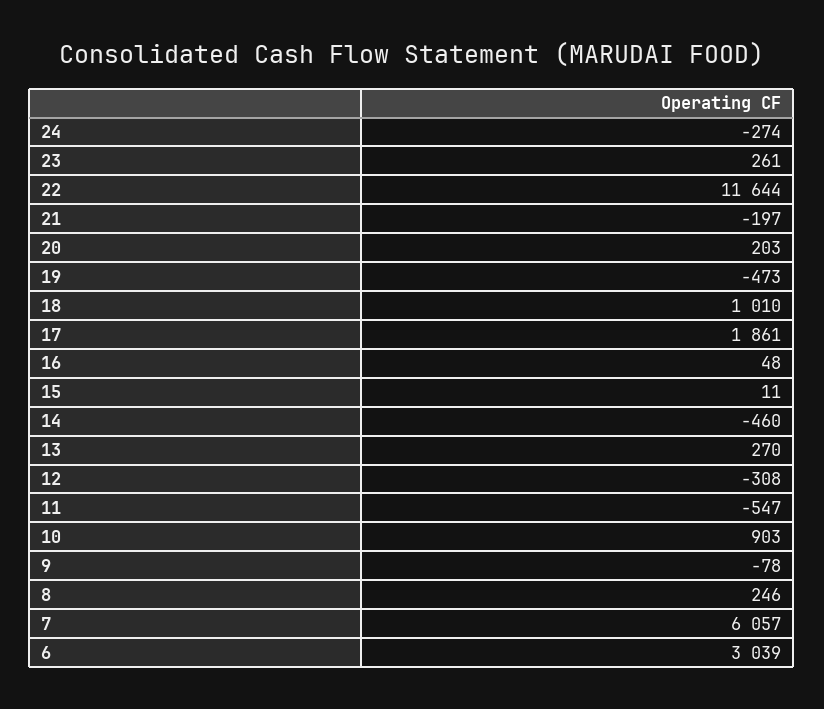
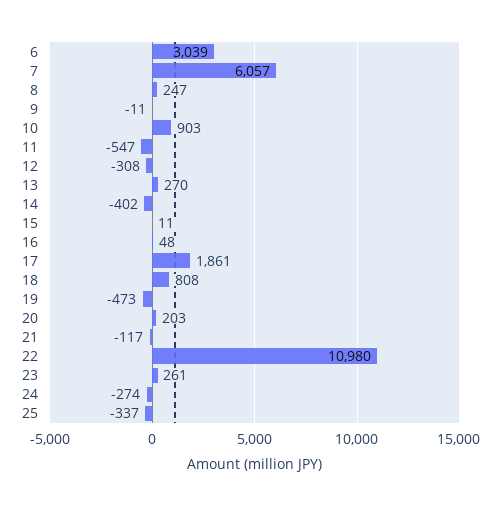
22: 11644 -> 10980
21: -197 -> -117
18: 1010 -> 808
14: -460 -> -402
9: -78 -> -11
8: 246 -> 247
25: none -> -337

